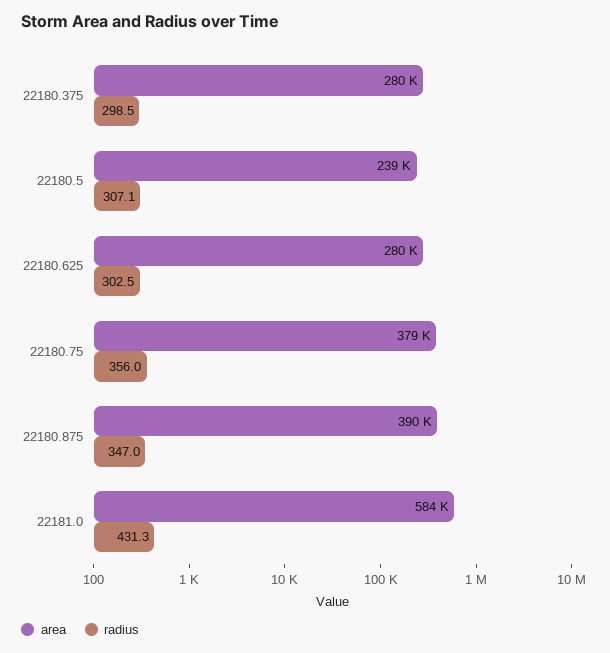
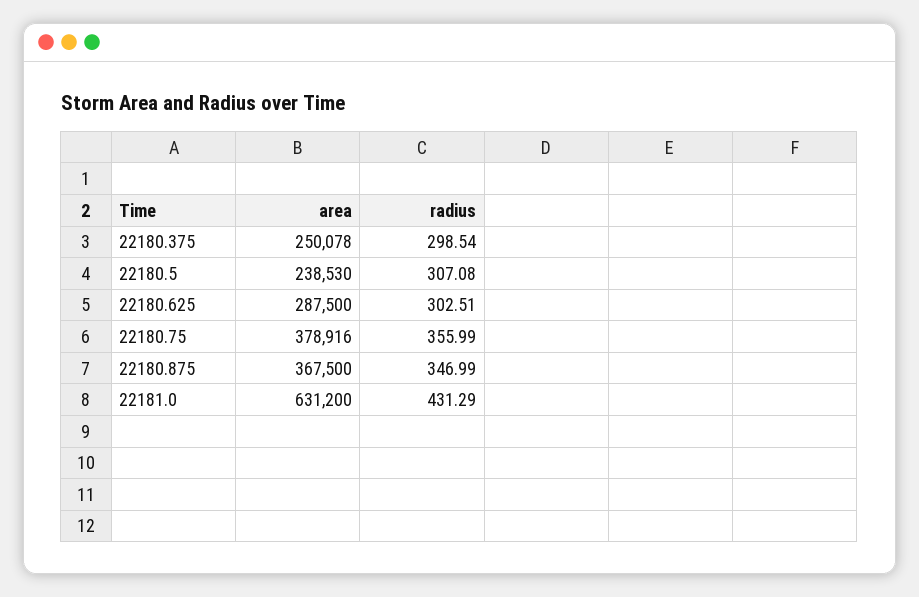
area, 22180.375: 280000 -> 250078
area, 22180.625: 280000 -> 287500
area, 22180.875: 390000 -> 367500
area, 22181.0: 584000 -> 631200

